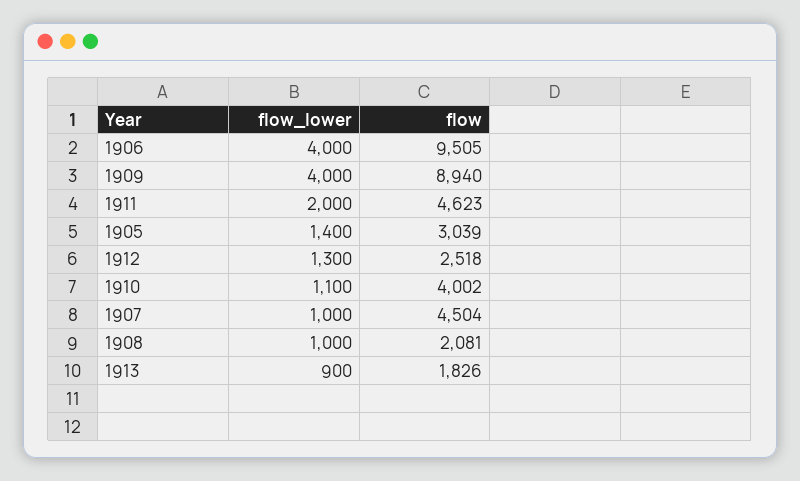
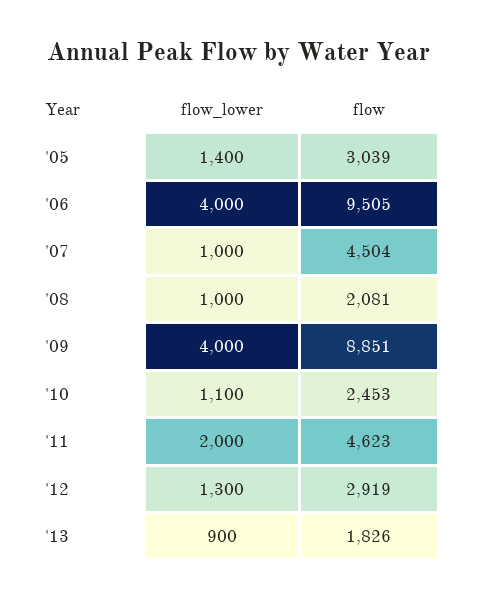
flow, 1909: 8940 -> 8851
flow, 1912: 2518 -> 2919
flow, 1910: 4002 -> 2453

